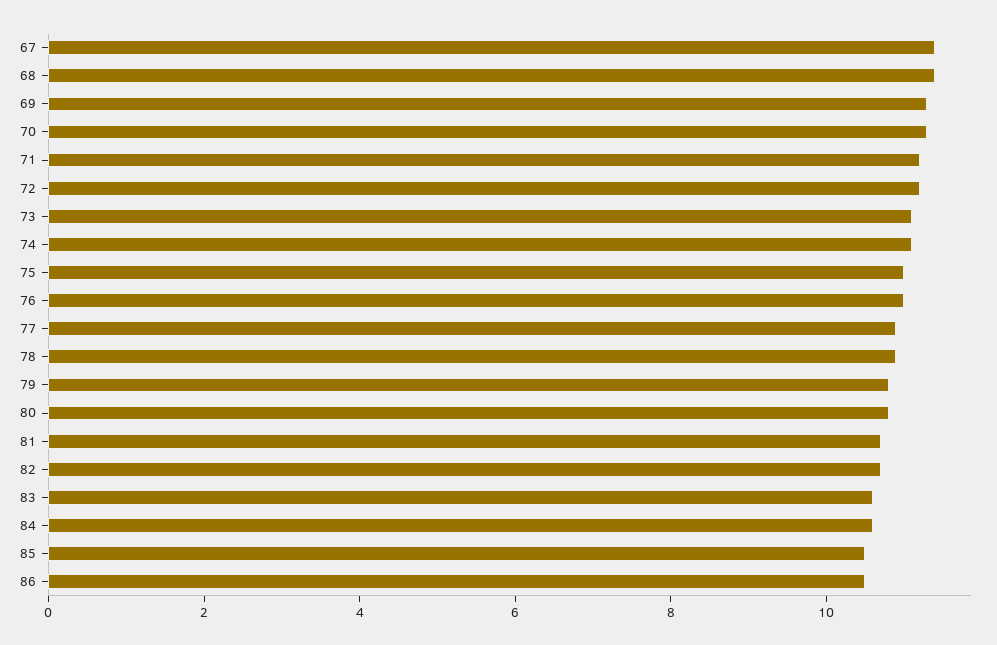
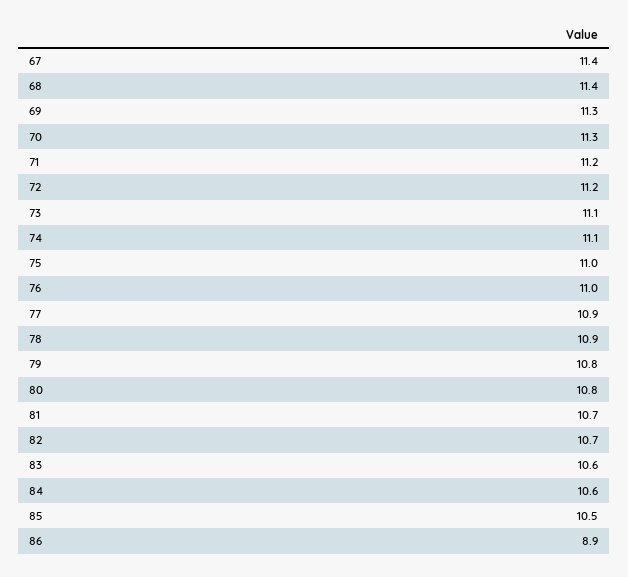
86: 10.5 -> 8.9

